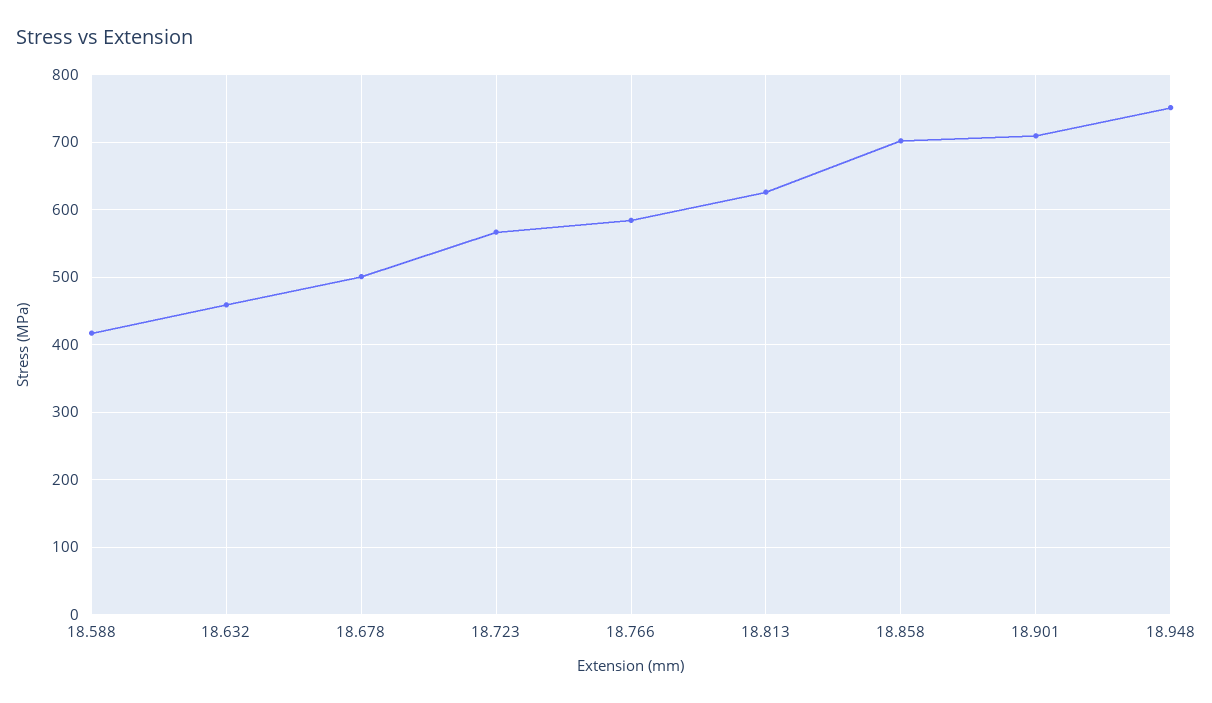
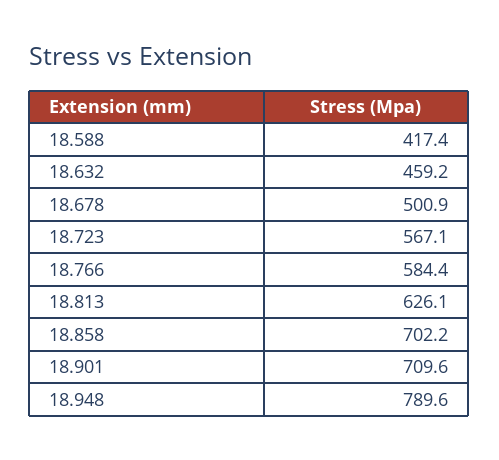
18.948: 750 -> 789.6

